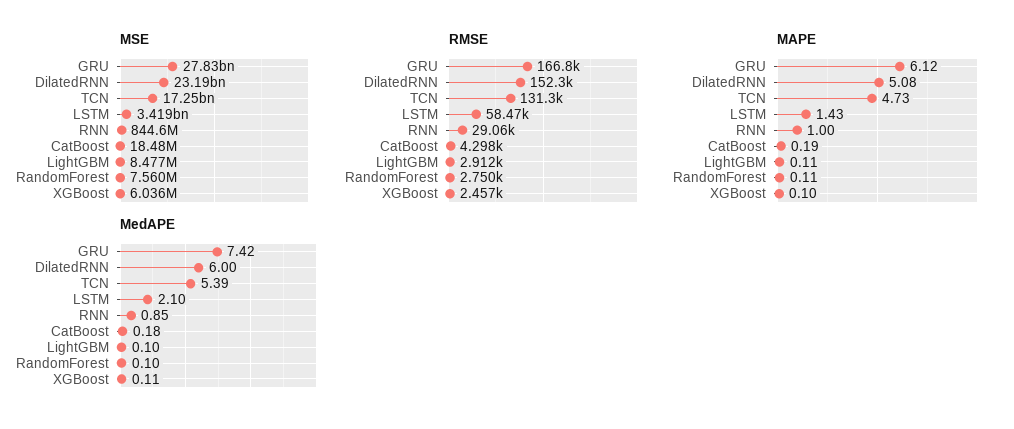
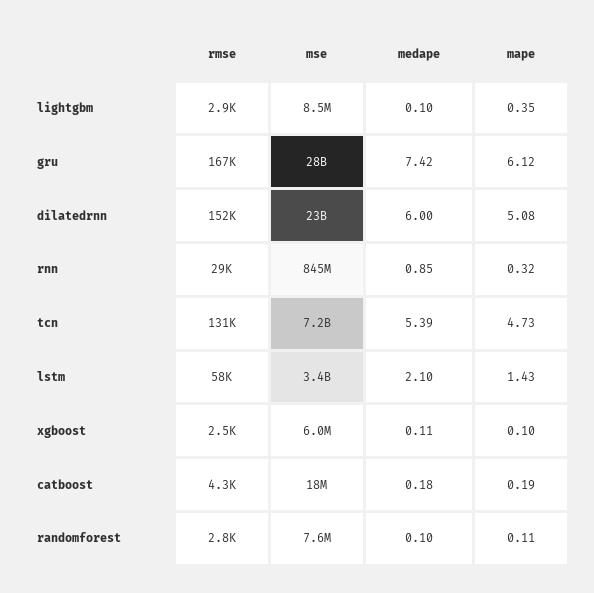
MSE, TCN: 17250000000 -> 7200000000
MAPE, RNN: 1 -> 0.32
MAPE, LightGBM: 0.11 -> 0.35

